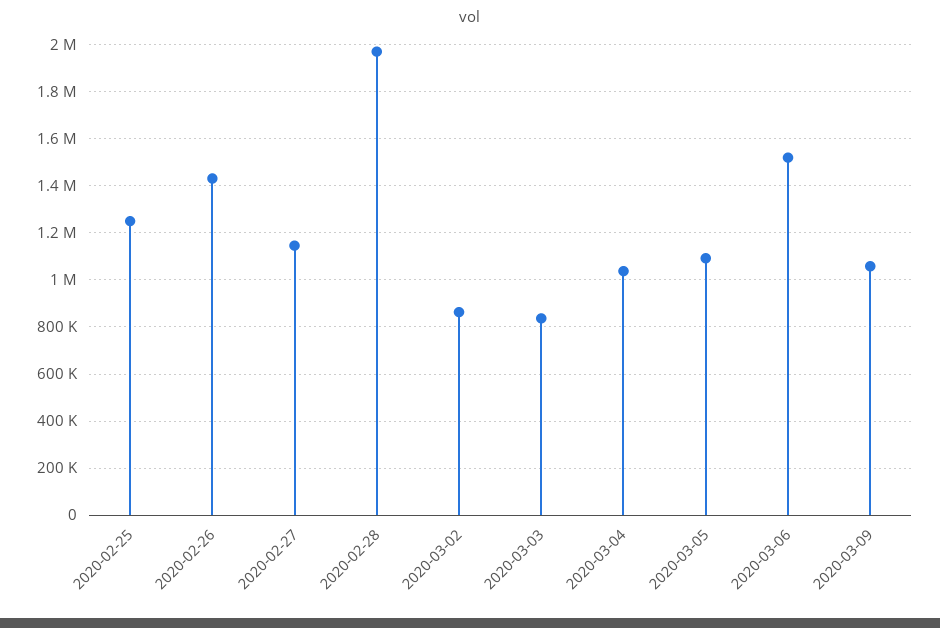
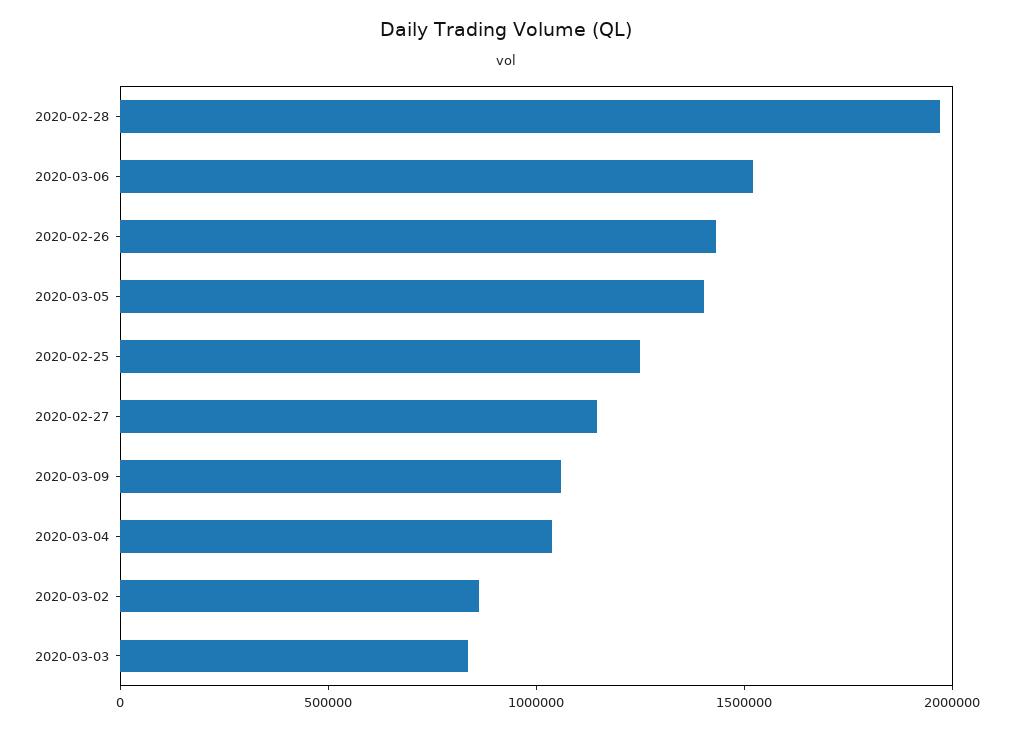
2020-03-05: 1100000 -> 1400000

